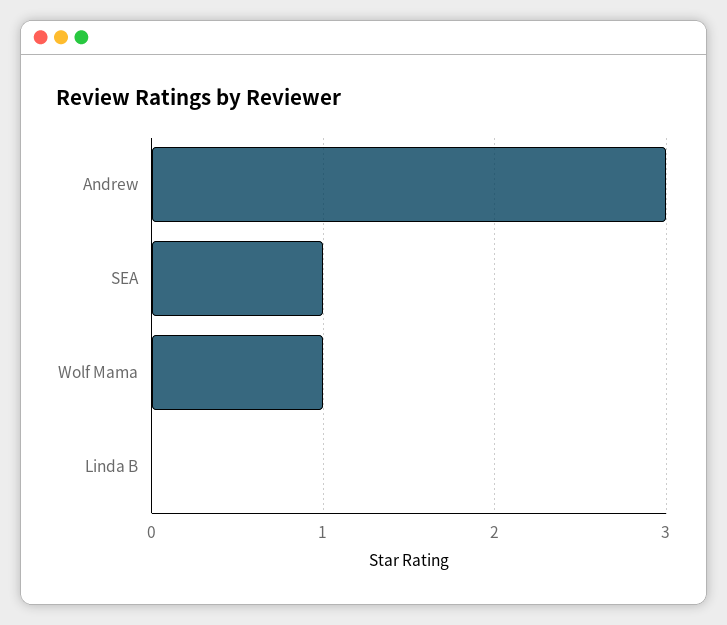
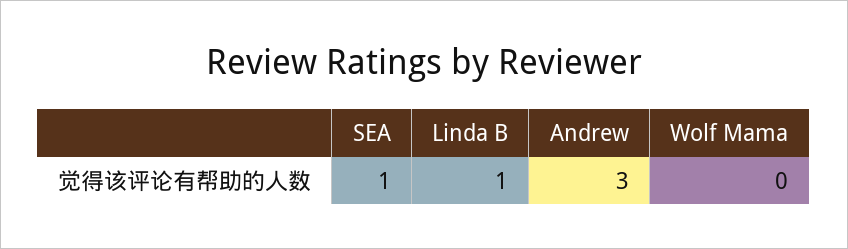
Wolf Mama: 1 -> 0
Linda B: 0 -> 1

